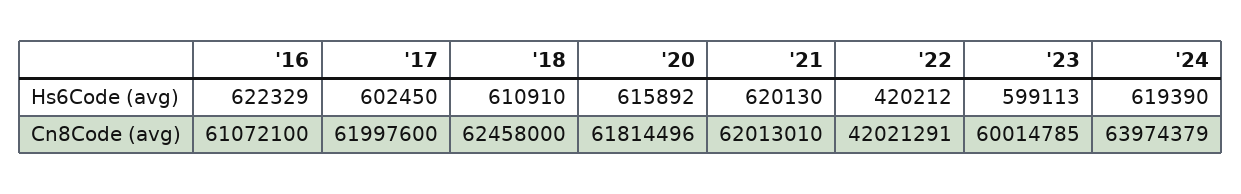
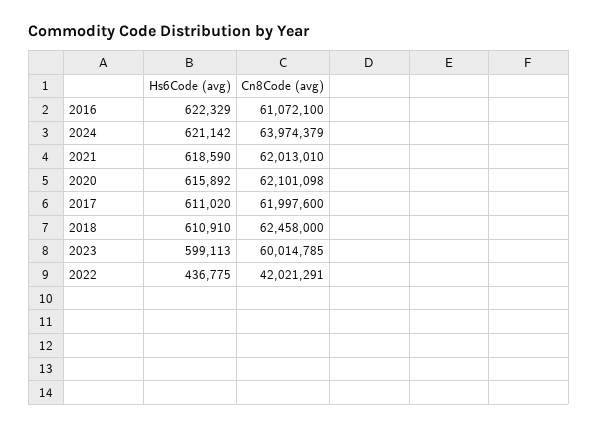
'17, Hs6Code (avg): 602450 -> 611020
'21, Hs6Code (avg): 620130 -> 618590
'22, Hs6Code (avg): 420212 -> 436775
'24, Hs6Code (avg): 619390 -> 621142
'20, Cn8Code (avg): 61814496 -> 62101098

